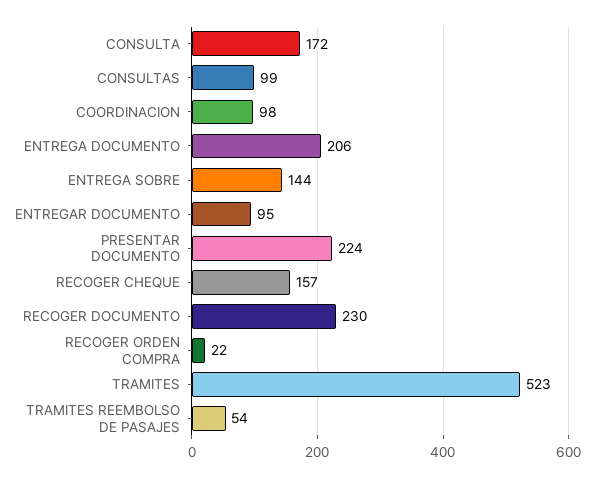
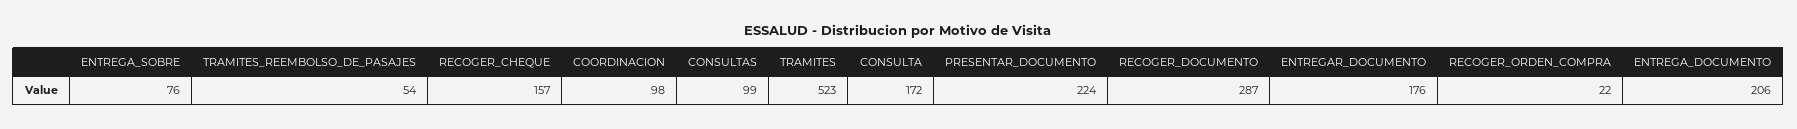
ENTREGA SOBRE: 144 -> 76
ENTREGAR DOCUMENTO: 95 -> 176
RECOGER DOCUMENTO: 230 -> 287

